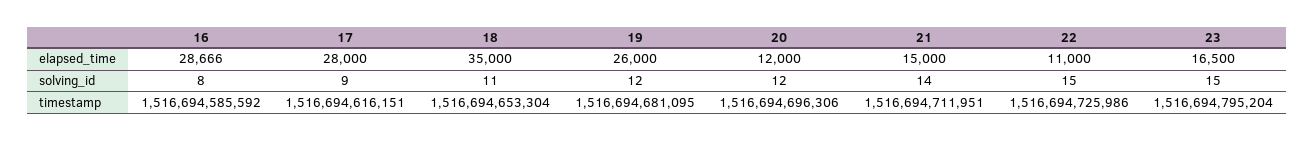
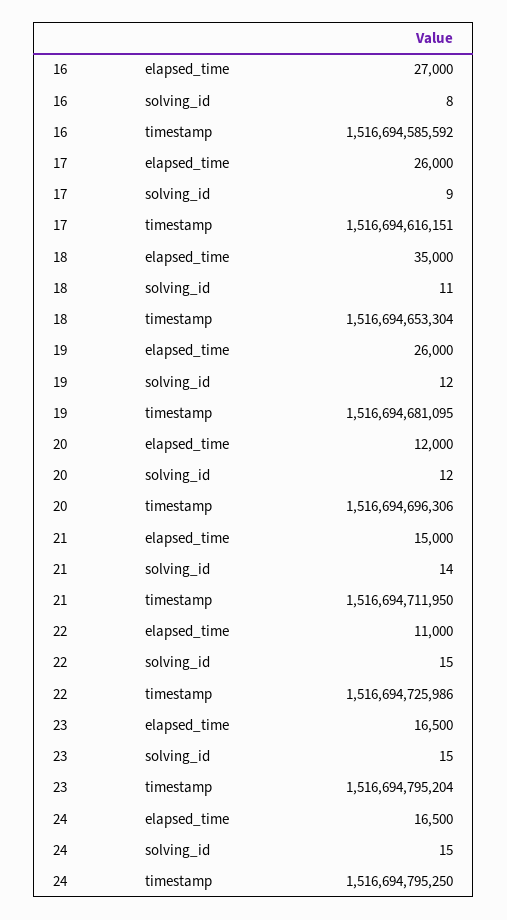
16, elapsed_time: 28666 -> 27000
17, elapsed_time: 28000 -> 26000
21, timestamp: 1516694711951 -> 1516694711950
24, elapsed_time: none -> 16500
24, solving_id: none -> 15
24, timestamp: none -> 1516694795250

